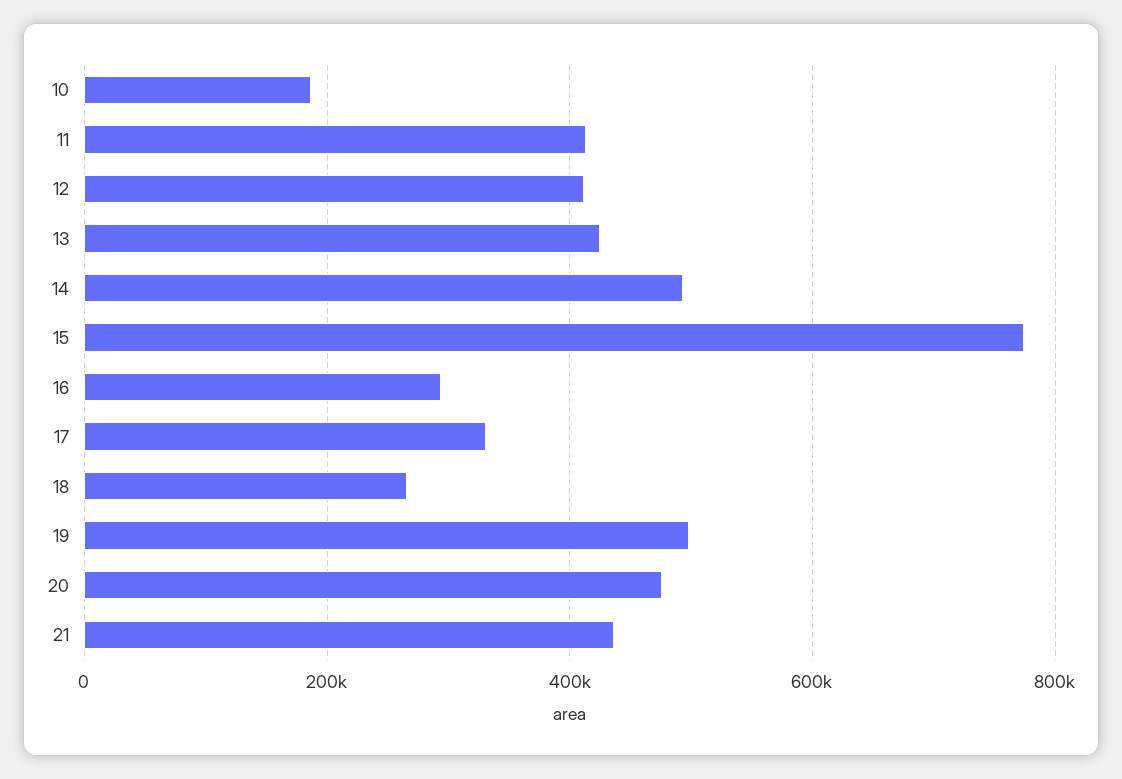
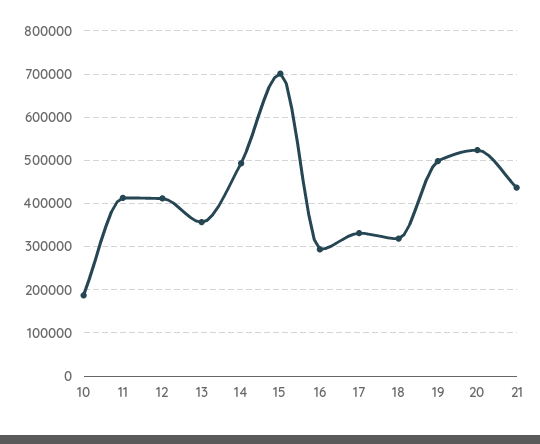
13: 420000 -> 360000
15: 780000 -> 700000
18: 260000 -> 320000
20: 480000 -> 520000

